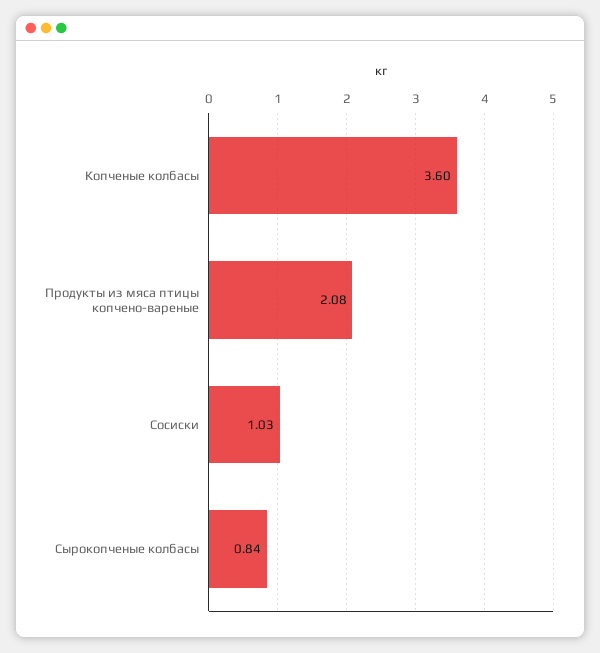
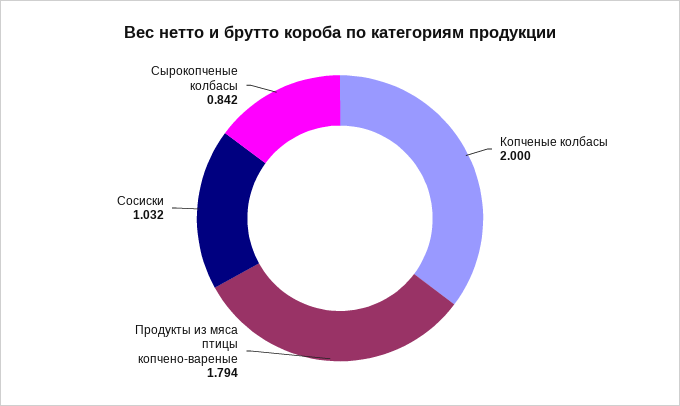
Копченые колбасы: 3.6 -> 2
Продукты из мяса птицы копчено-вареные: 2.08 -> 1.794

